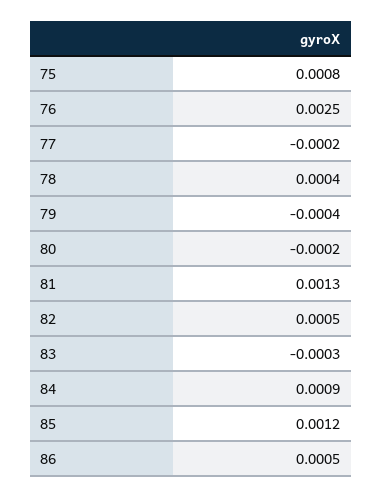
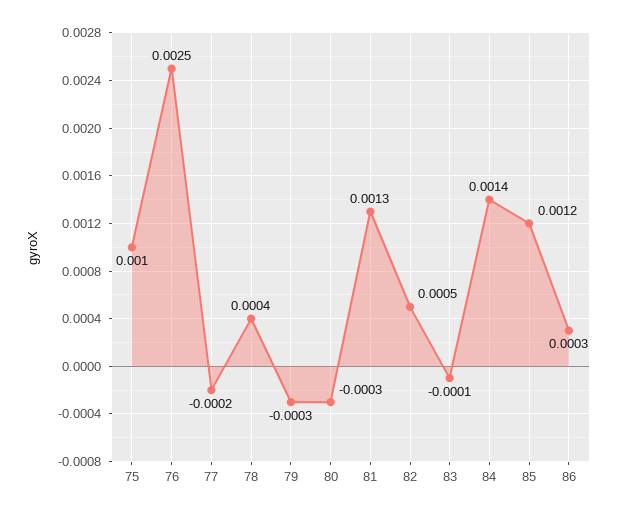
75: 0.0008 -> 0.001
79: -0.0004 -> -0.0003
80: -0.0002 -> -0.0003
83: -0.0003 -> -0.0001
84: 0.0009 -> 0.0014
86: 0.0005 -> 0.0003

